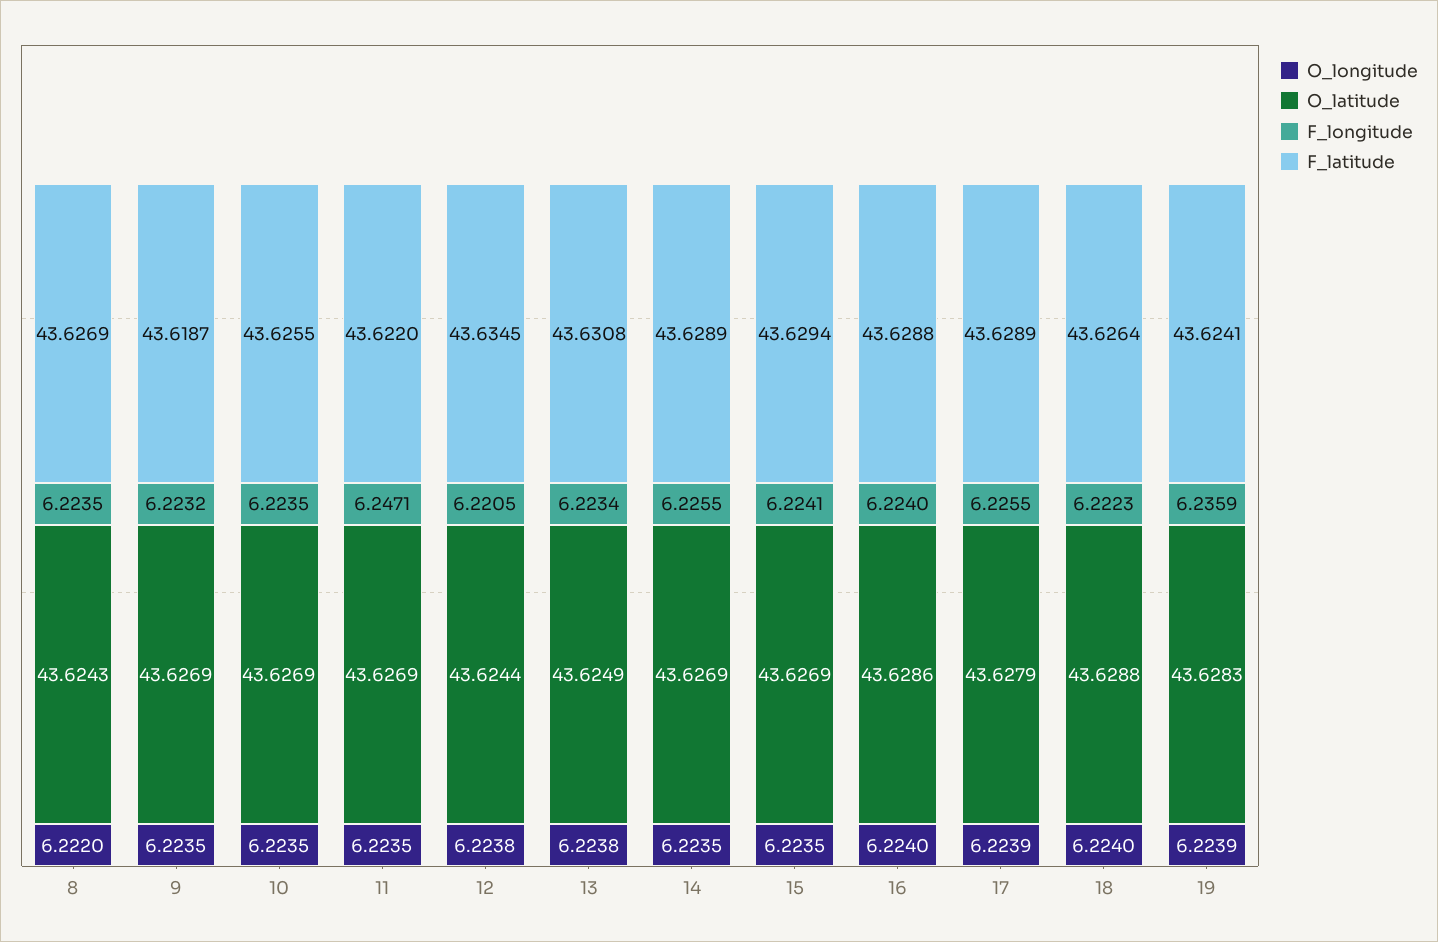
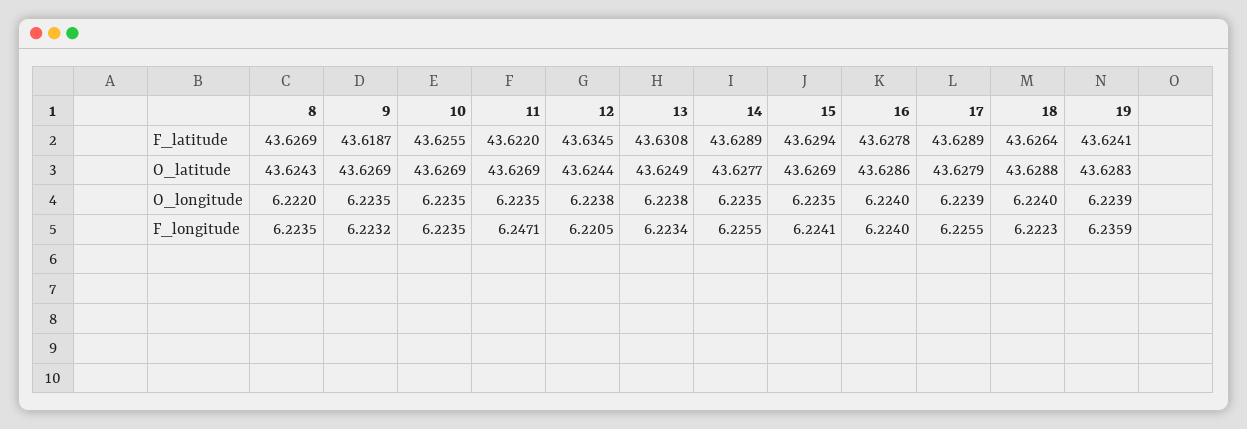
O_latitude, 14: 43.6269 -> 43.6277
F_latitude, 16: 43.6288 -> 43.6278

